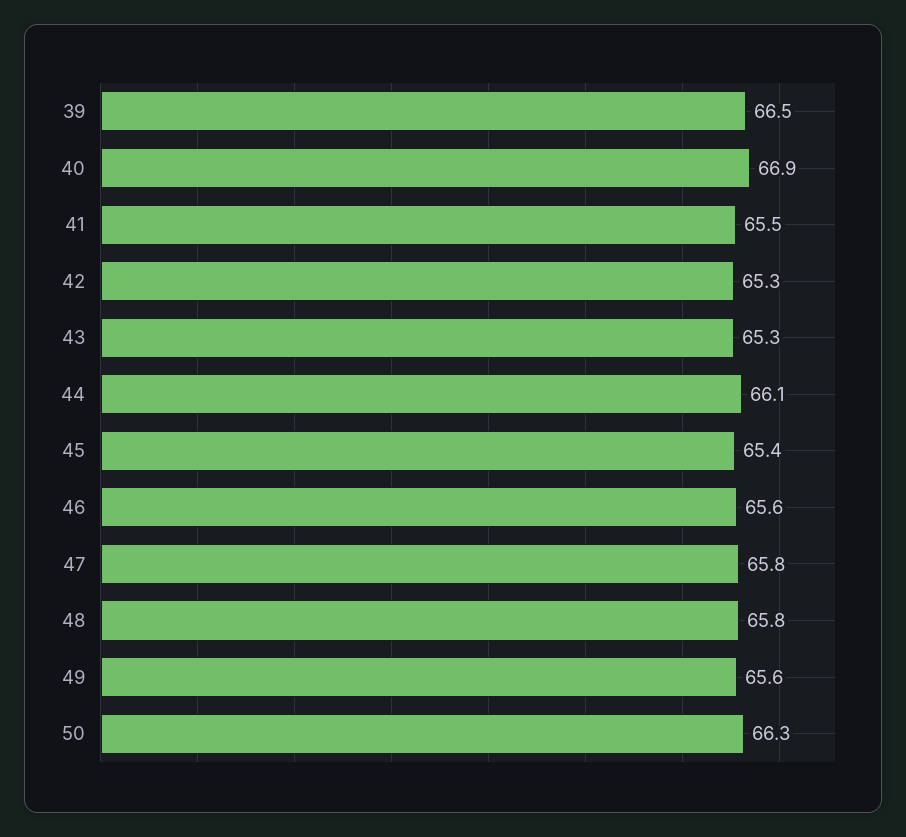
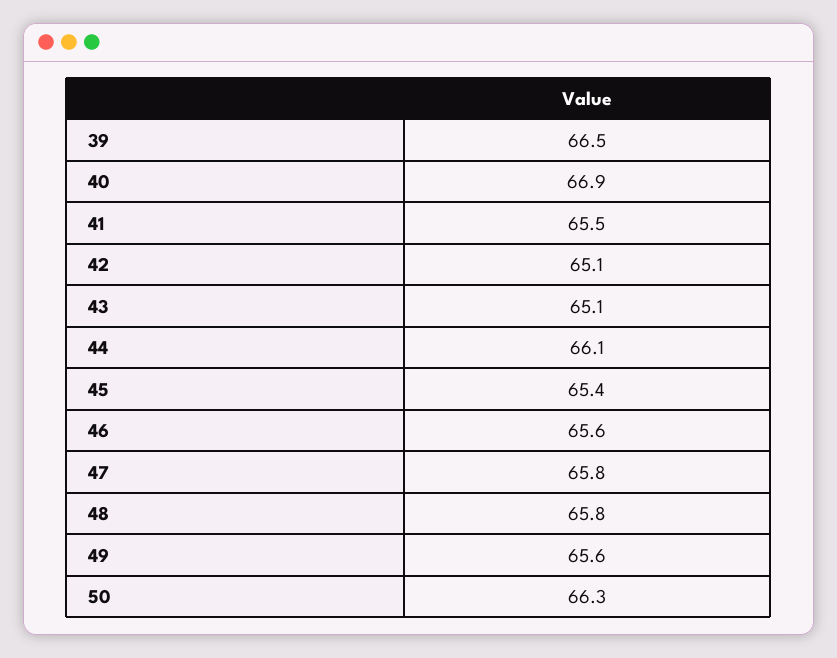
42: 65.3 -> 65.1
43: 65.3 -> 65.1

